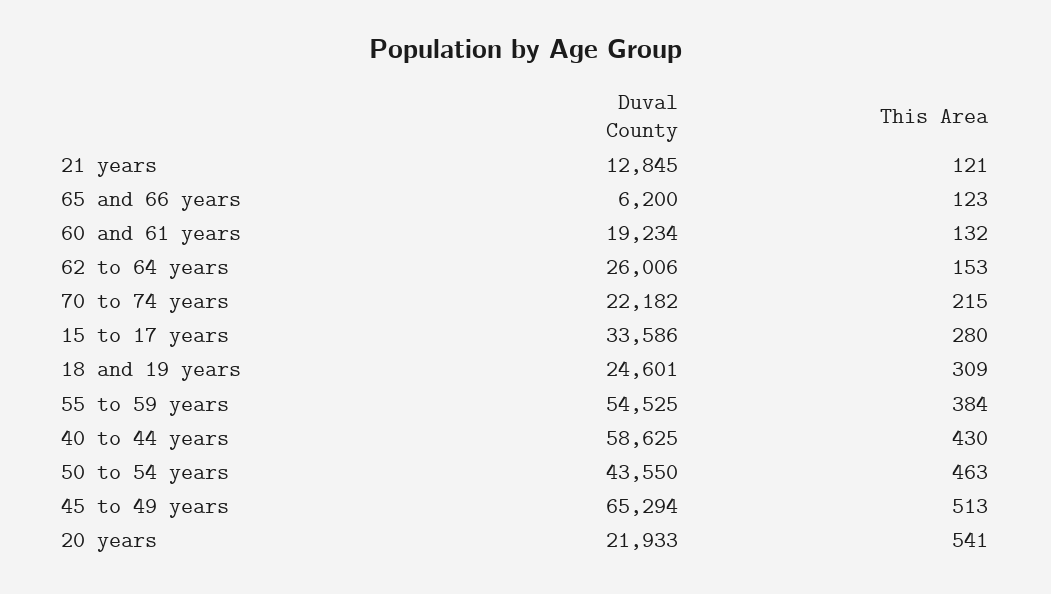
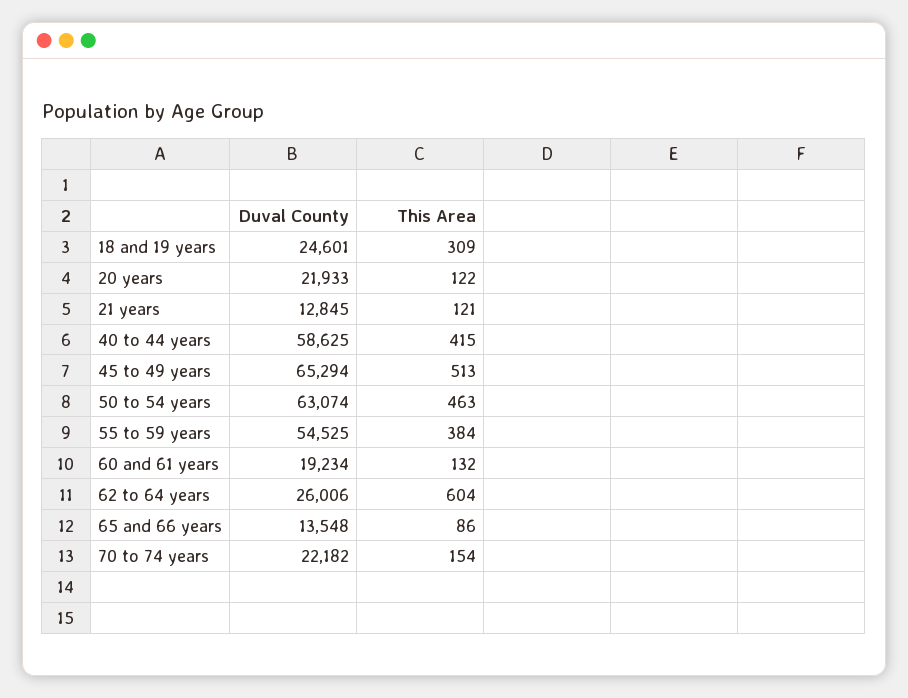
Duval County, 65 and 66 years: 6200 -> 13548
This Area, 65 and 66 years: 123 -> 86
This Area, 62 to 64 years: 153 -> 604
This Area, 70 to 74 years: 215 -> 154
Duval County, 15 to 17 years: 33586 -> none
This Area, 15 to 17 years: 280 -> none
This Area, 40 to 44 years: 430 -> 415
Duval County, 50 to 54 years: 43550 -> 63074
This Area, 20 years: 541 -> 122

